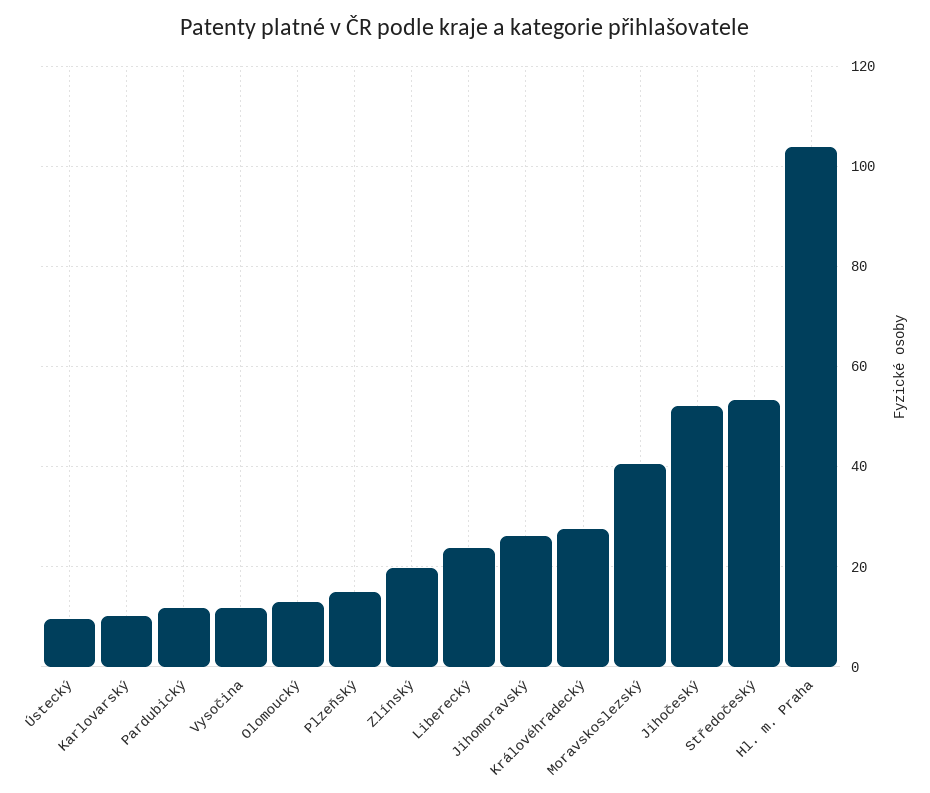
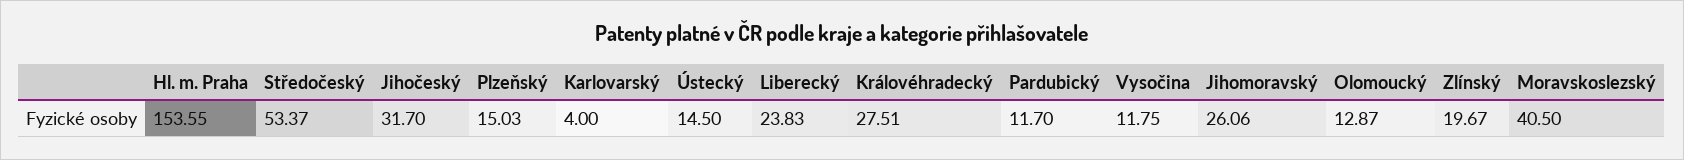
Ústecký: 10 -> 14.5
Karlovarský: 10 -> 4
Jihočeský: 52 -> 31.7
Hl. m. Praha: 104 -> 153.55

